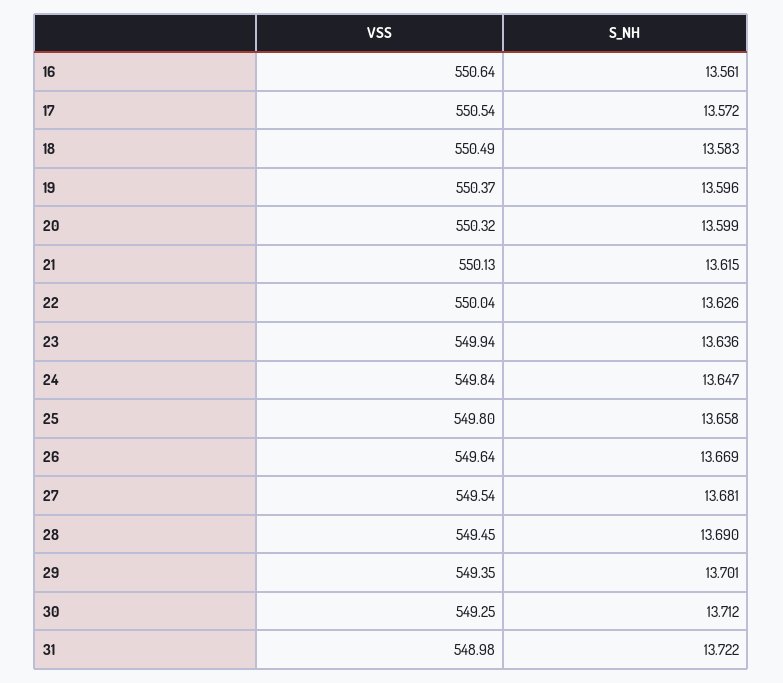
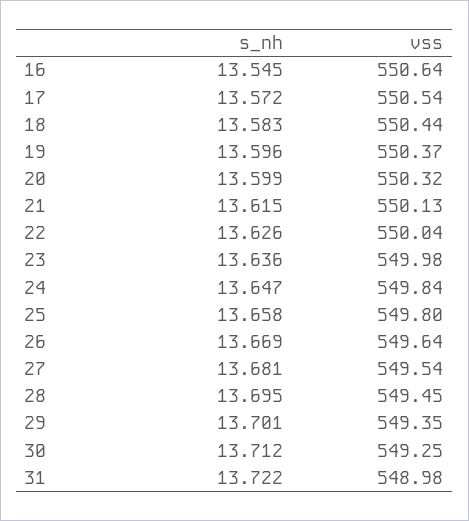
S_NH, 16: 13.561 -> 13.545
VSS, 18: 550.49 -> 550.44
VSS, 23: 549.94 -> 549.98
S_NH, 28: 13.69 -> 13.695

